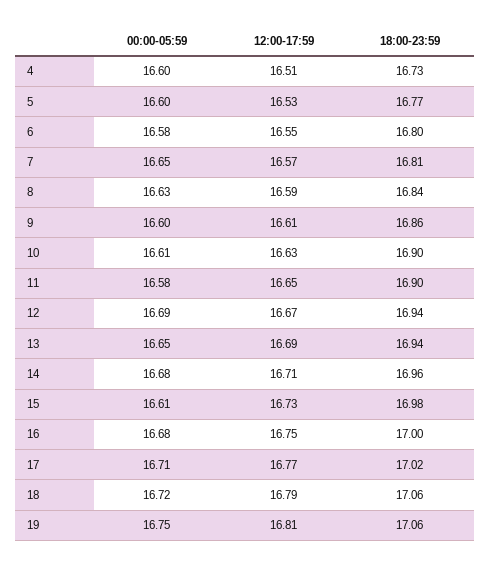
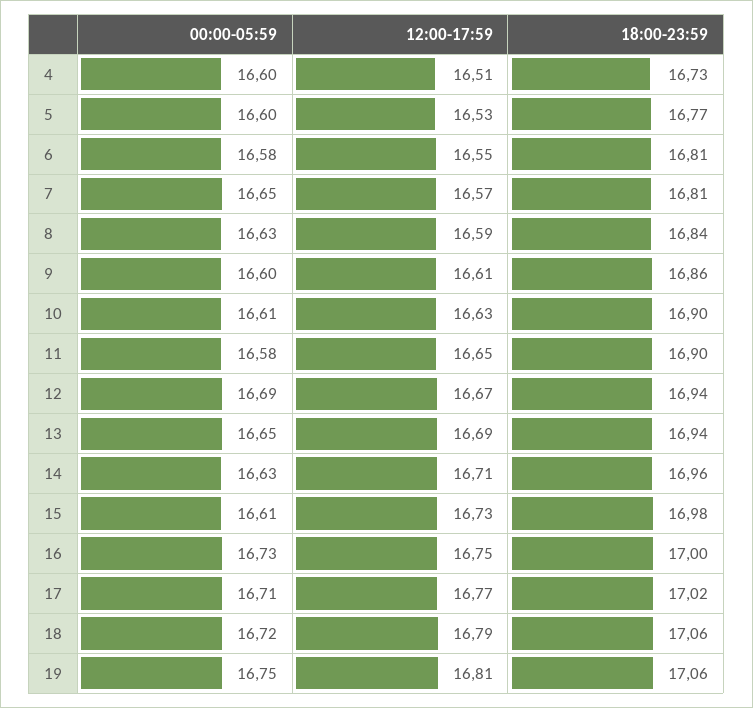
18:00-23:59, 6: 16.8 -> 16.81
00:00-05:59, 14: 16.68 -> 16.63
00:00-05:59, 16: 16.68 -> 16.73

